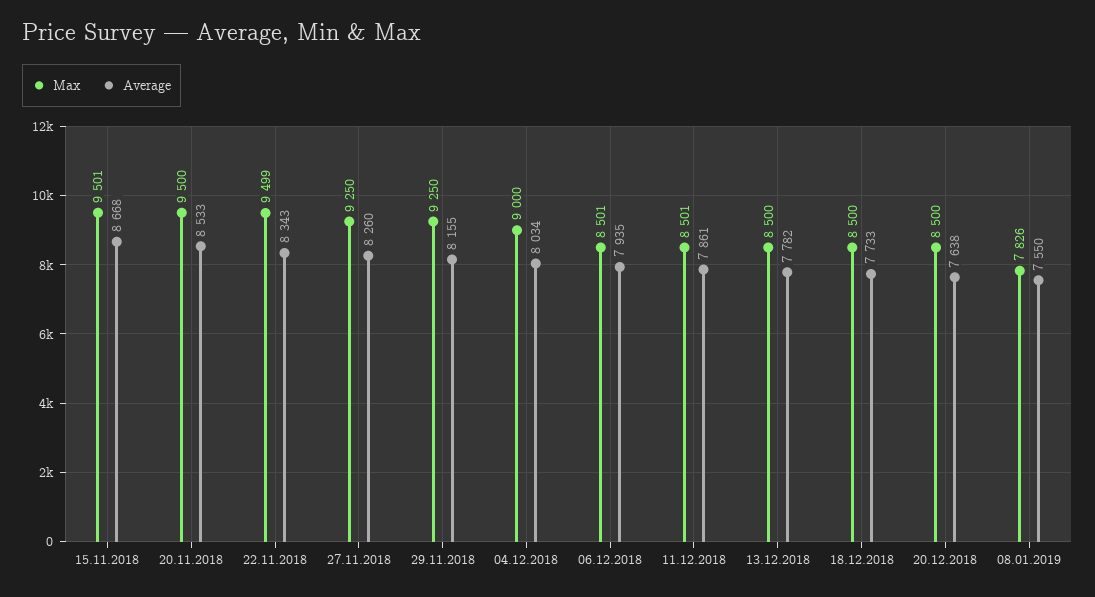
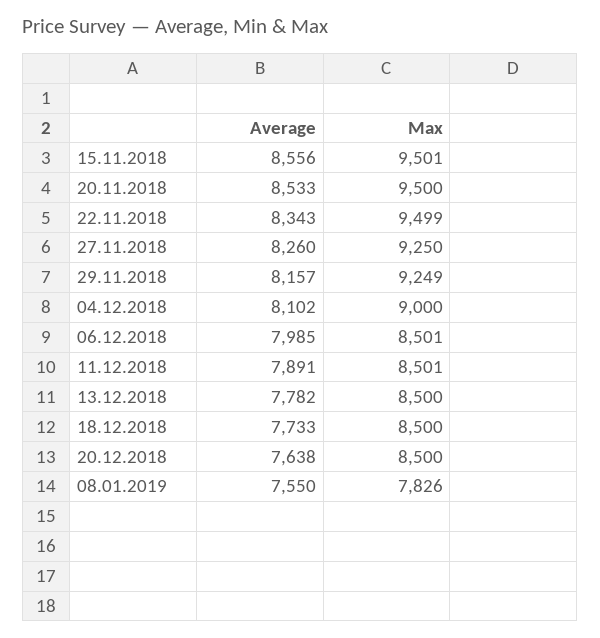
Average, 15.11.2018: 8668 -> 8556
Max, 29.11.2018: 9250 -> 9249
Average, 29.11.2018: 8155 -> 8157
Average, 04.12.2018: 8034 -> 8102
Average, 06.12.2018: 7935 -> 7985
Average, 11.12.2018: 7861 -> 7891

